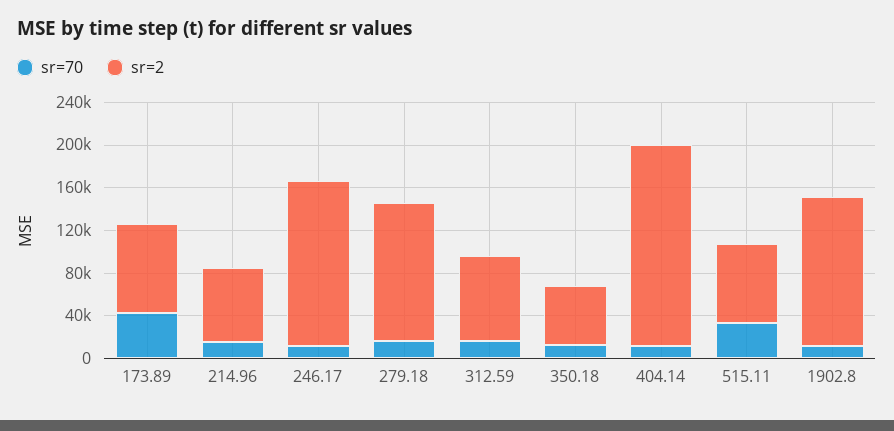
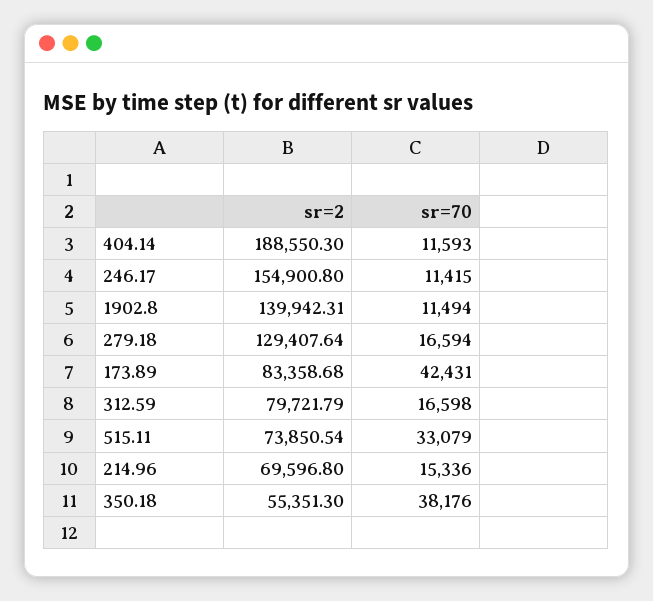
sr=70, 350.18: 10000 -> 38176

